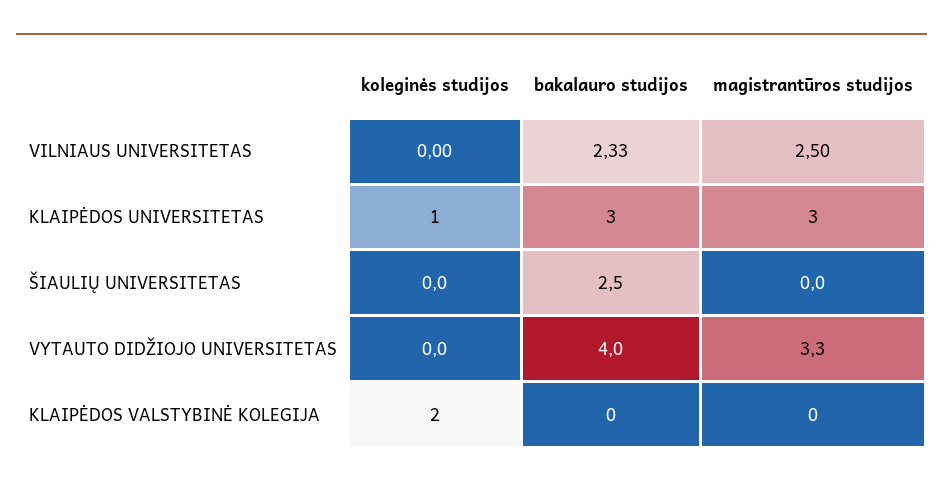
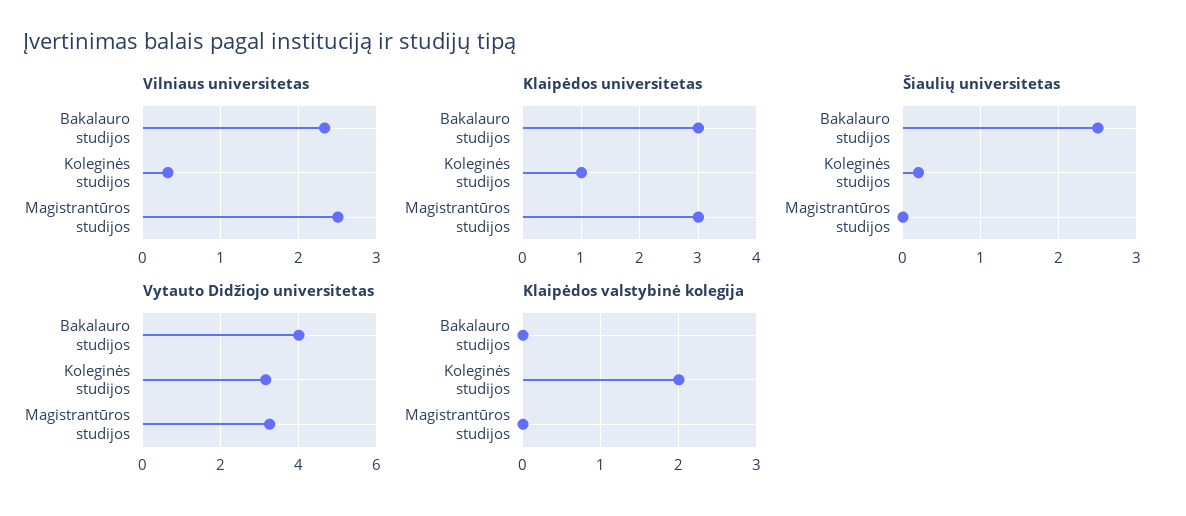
VILNIAUS UNIVERSITETAS, koleginės studijos: 0 -> 0.3
ŠIAULIŲ UNIVERSITETAS, koleginės studijos: 0 -> 0.2
VYTAUTO DIDŽIOJO UNIVERSITETAS, koleginės studijos: 0 -> 3.2

